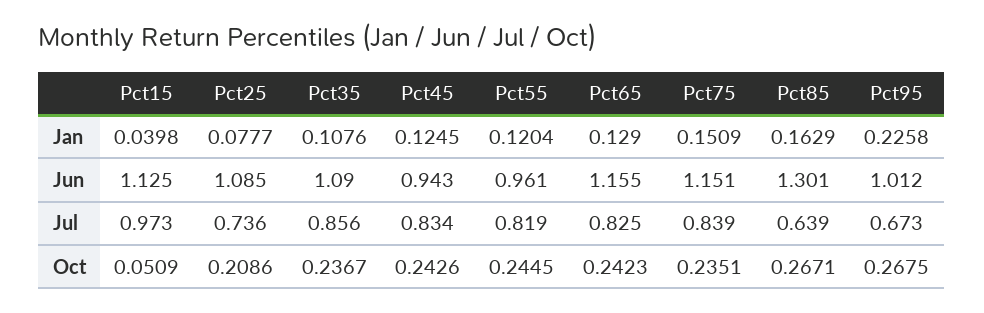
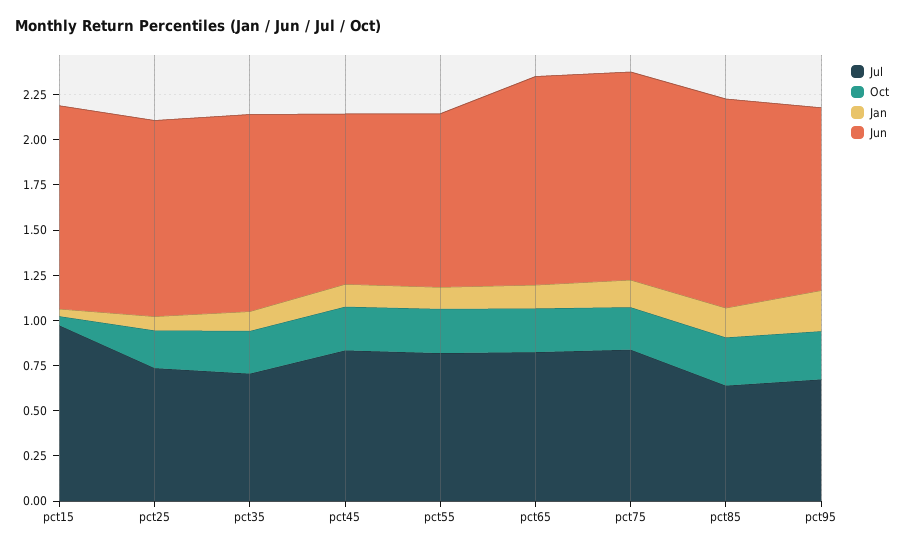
Jun, Pct85: 1.301 -> 1.15
Jul, Pct35: 0.856 -> 0.7

